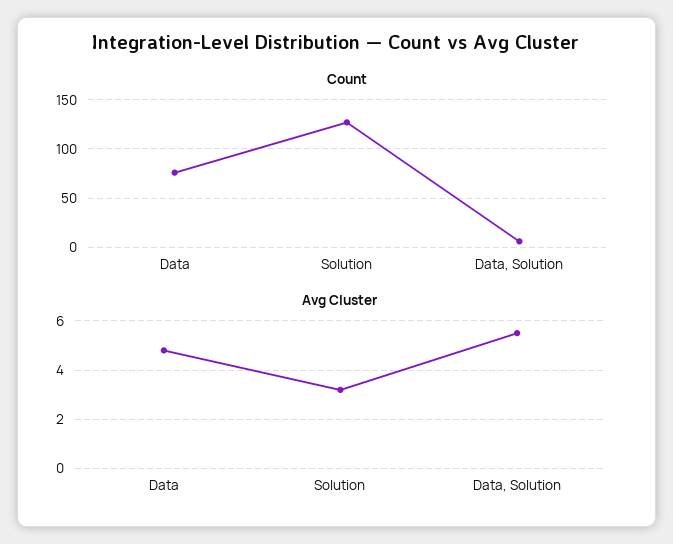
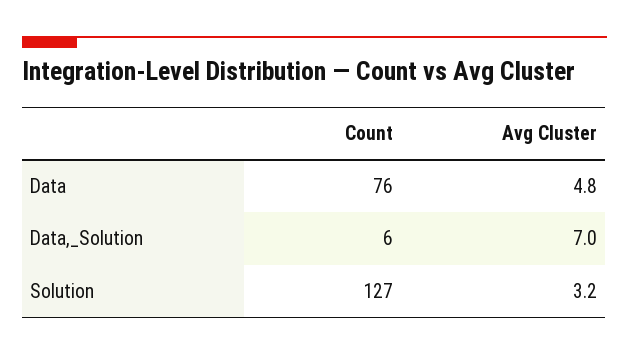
Avg Cluster, Data, Solution: 5.5 -> 7

